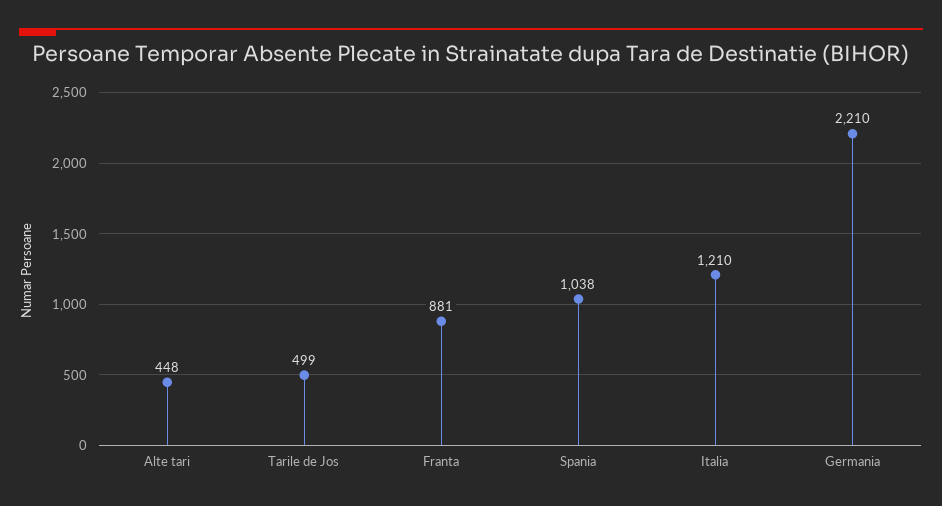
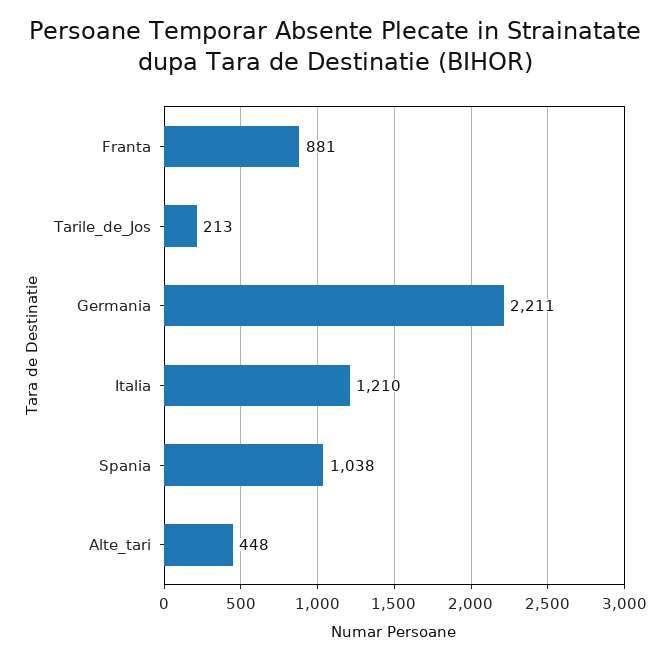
Tarile de Jos: 499 -> 213
Germania: 2210 -> 2211

